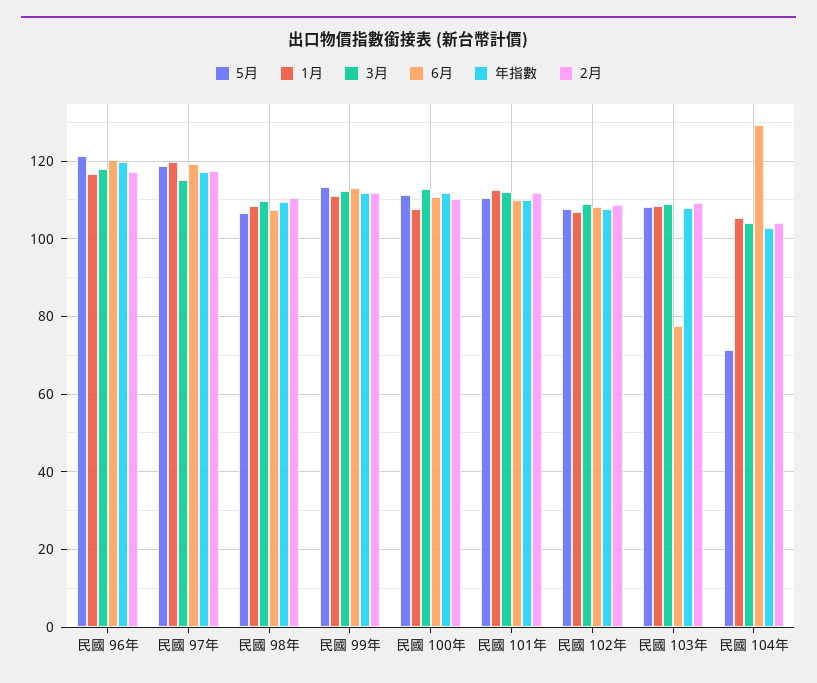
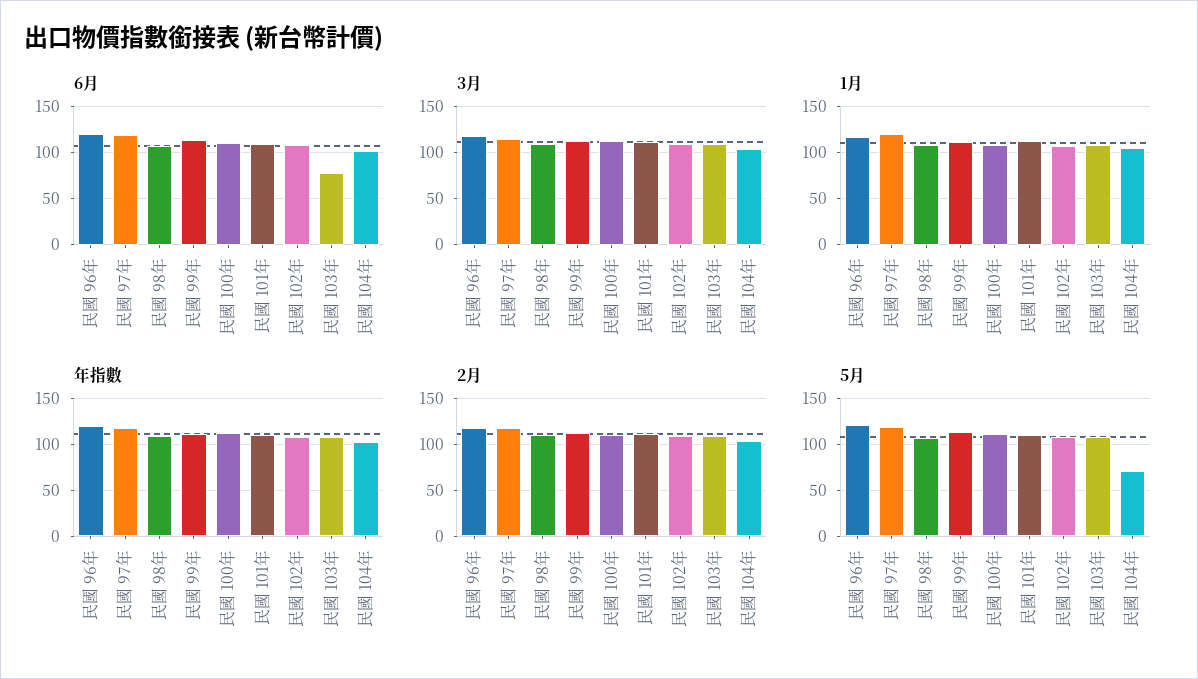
6月, 民國 104年: 130 -> 100

